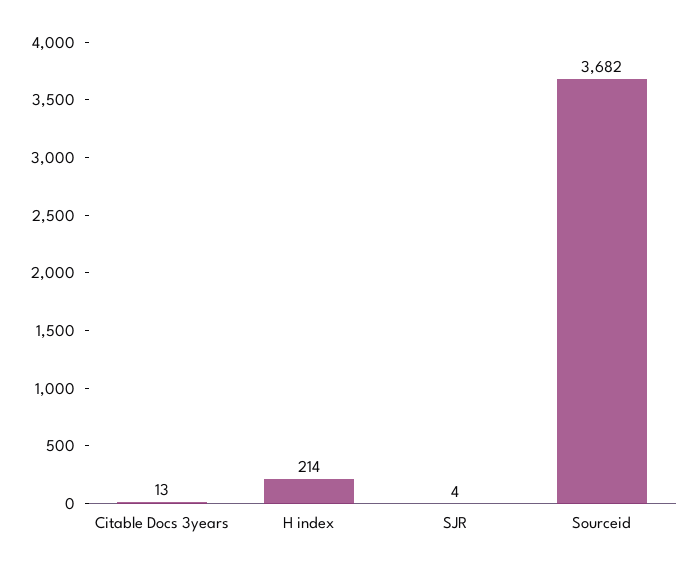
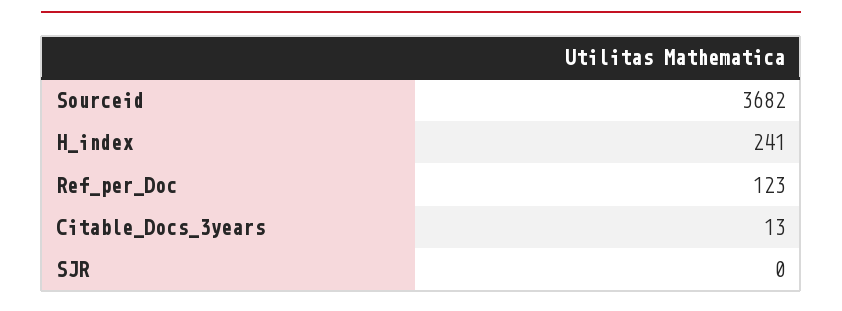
H index: 214 -> 241
SJR: 4 -> 0
Ref_per_Doc: none -> 123

